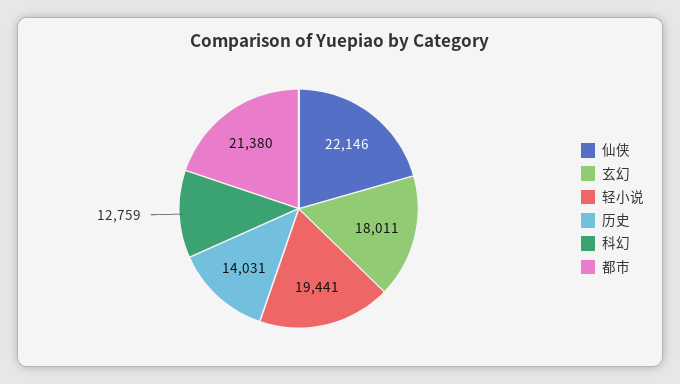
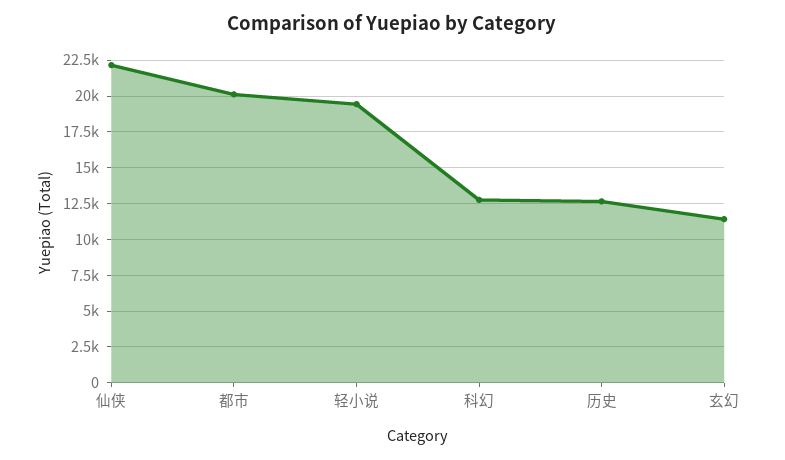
玄幻: 18011 -> 11500
历史: 14031 -> 12500
都市: 21380 -> 20000

